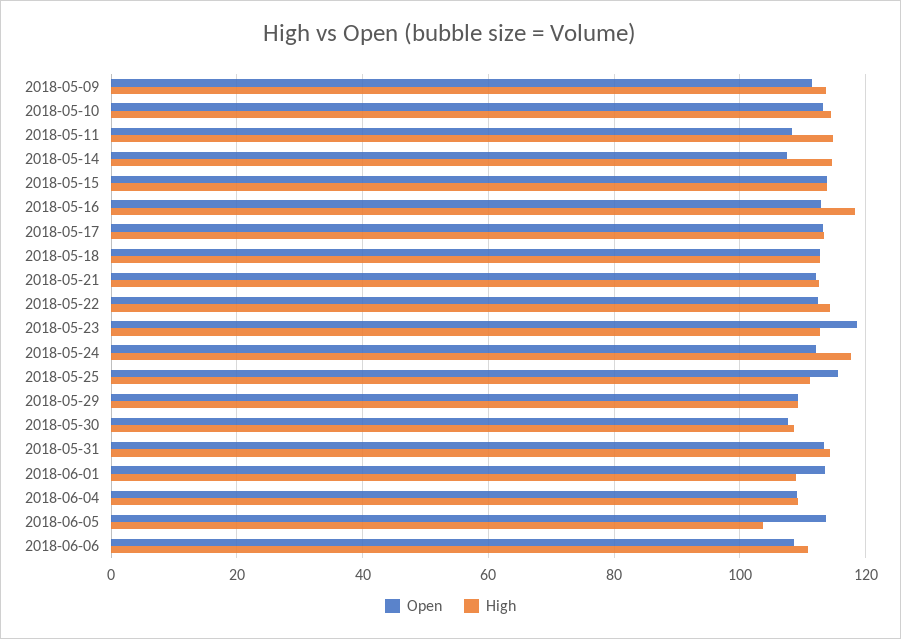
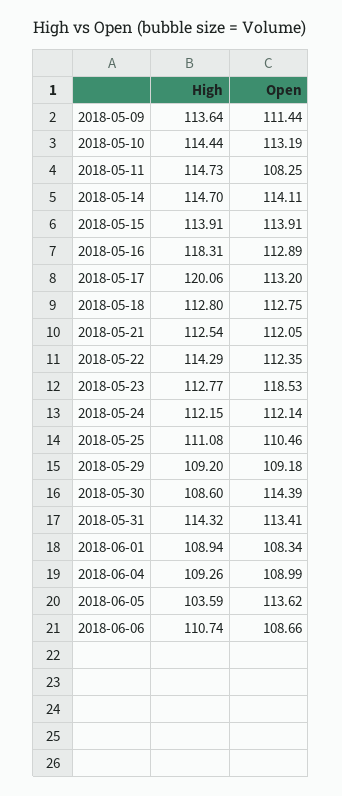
Open, 2018-05-14: 108 -> 114.11
High, 2018-05-17: 114 -> 120.06
High, 2018-05-24: 118 -> 112.15
Open, 2018-05-25: 116 -> 110.46
Open, 2018-05-30: 108 -> 114.39
Open, 2018-06-01: 114 -> 108.34

